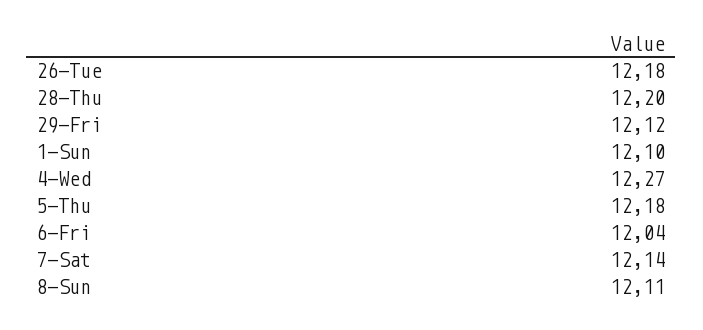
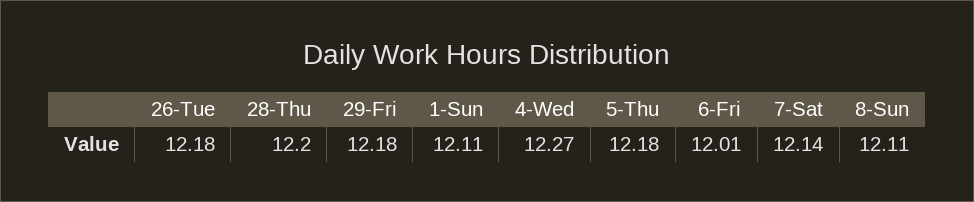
29-Fri: 12.12 -> 12.18
1-Sun: 12.1 -> 12.11
6-Fri: 12.04 -> 12.01

